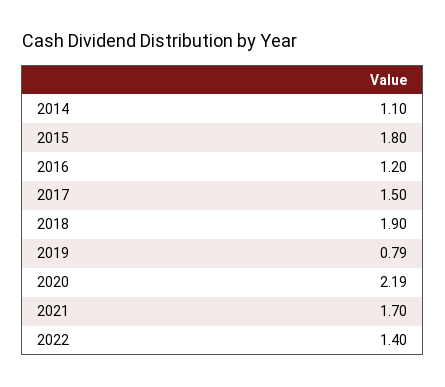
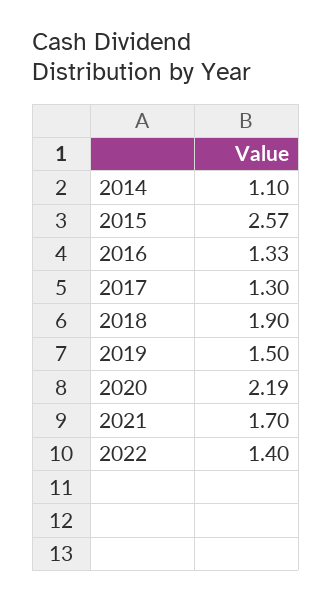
2015: 1.8 -> 2.57
2016: 1.2 -> 1.33
2017: 1.5 -> 1.3
2019: 0.79 -> 1.5

